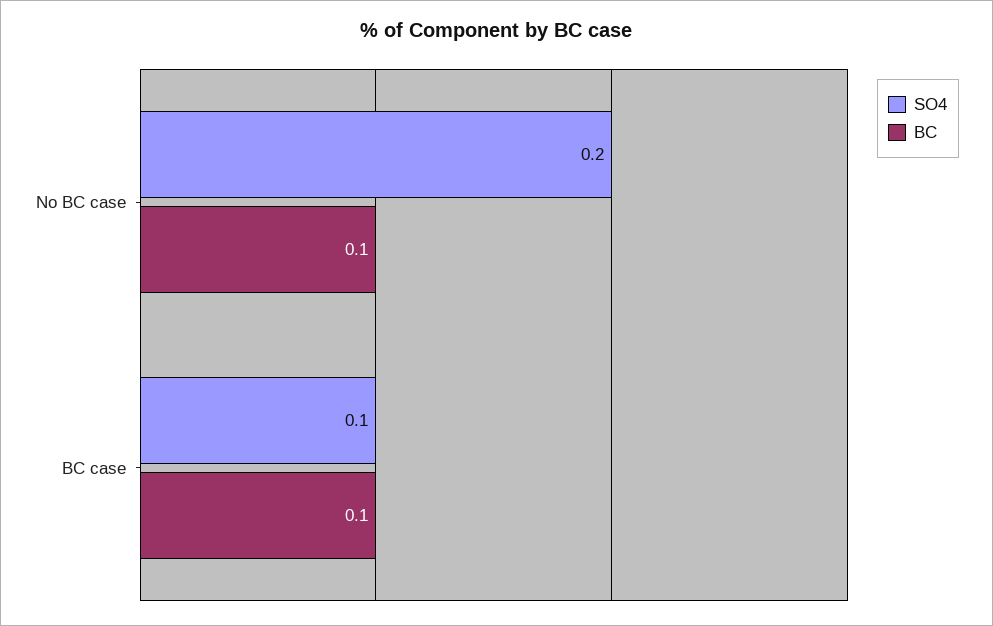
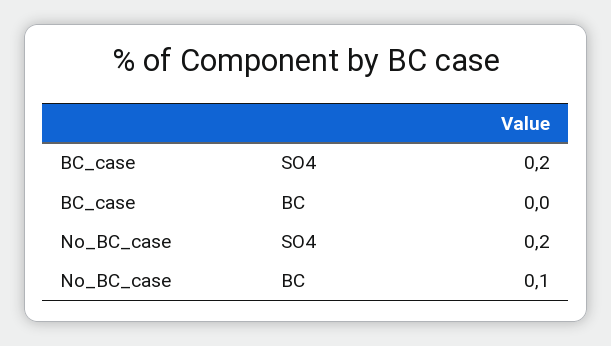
SO4, BC case: 0.1 -> 0.2
BC, BC case: 0.1 -> 0

